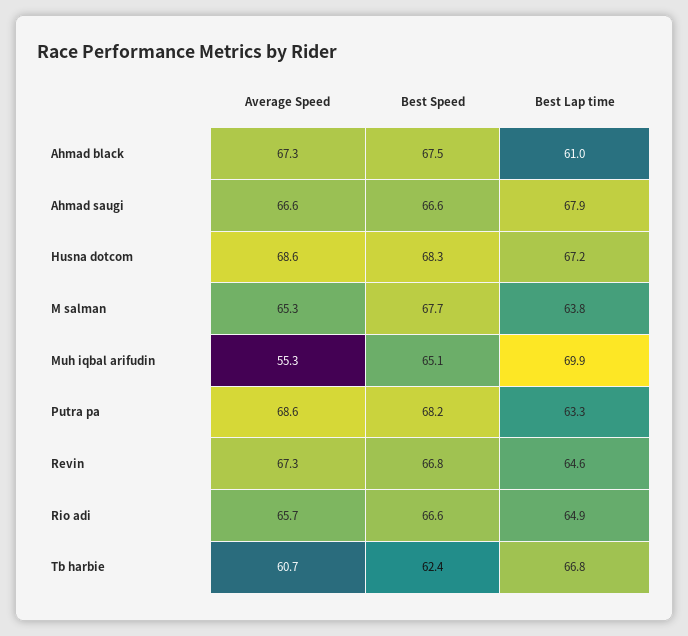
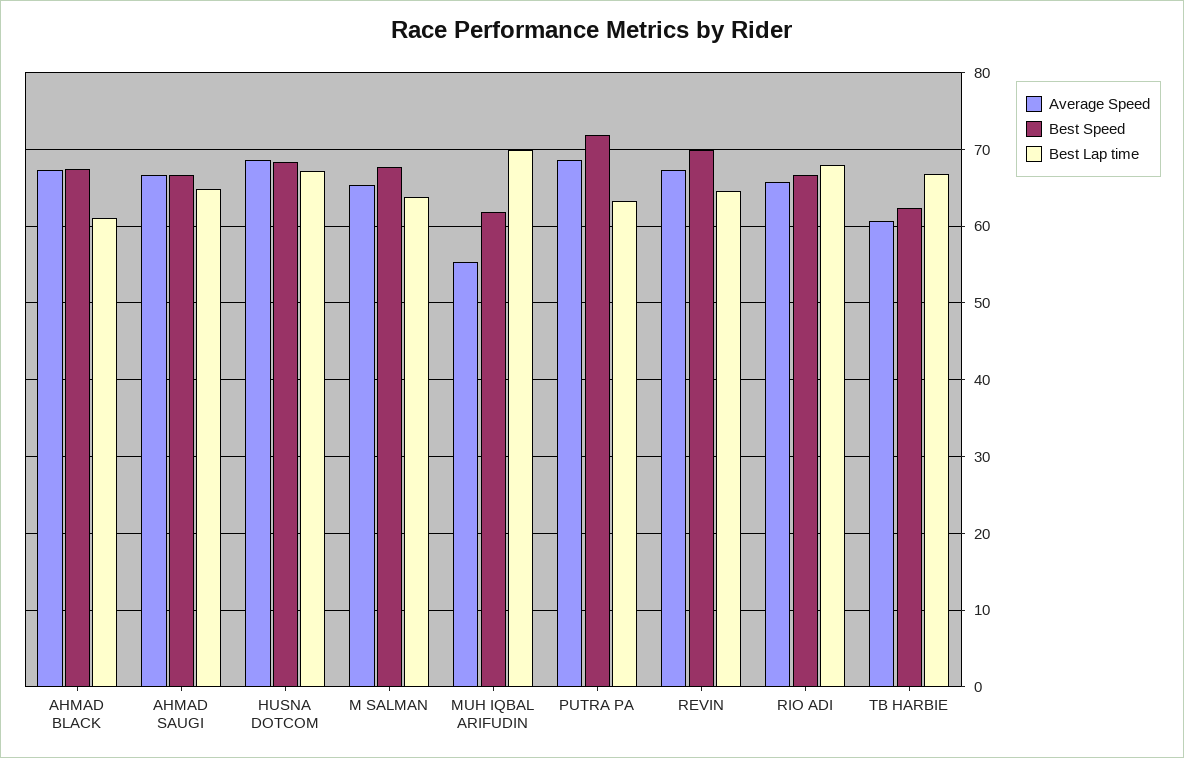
Best Lap time, Ahmad saugi: 67.9 -> 65
Best Speed, Muh iqbal arifudin: 65.1 -> 62
Best Speed, Putra pa: 68.2 -> 72
Best Speed, Revin: 66.8 -> 70
Best Lap time, Rio adi: 64.9 -> 68

